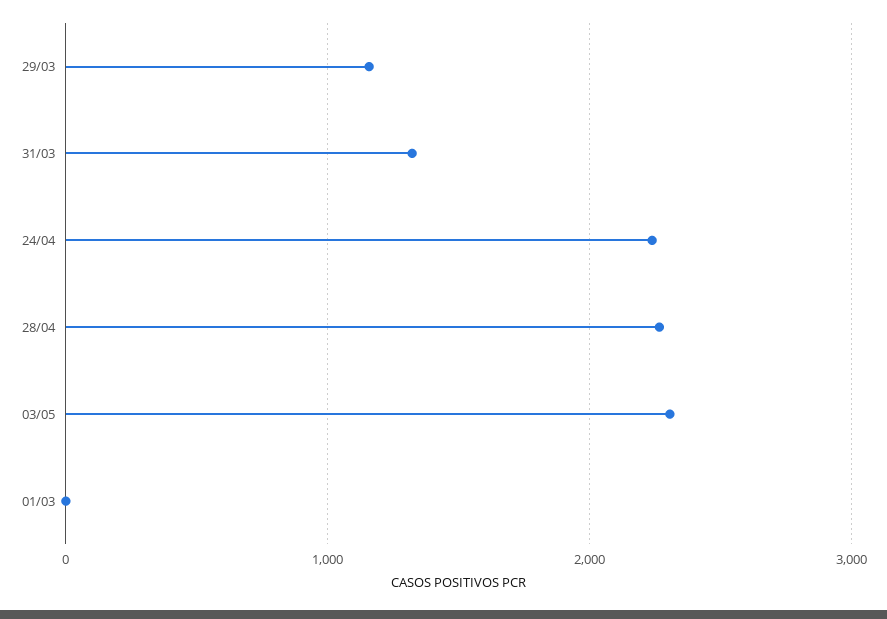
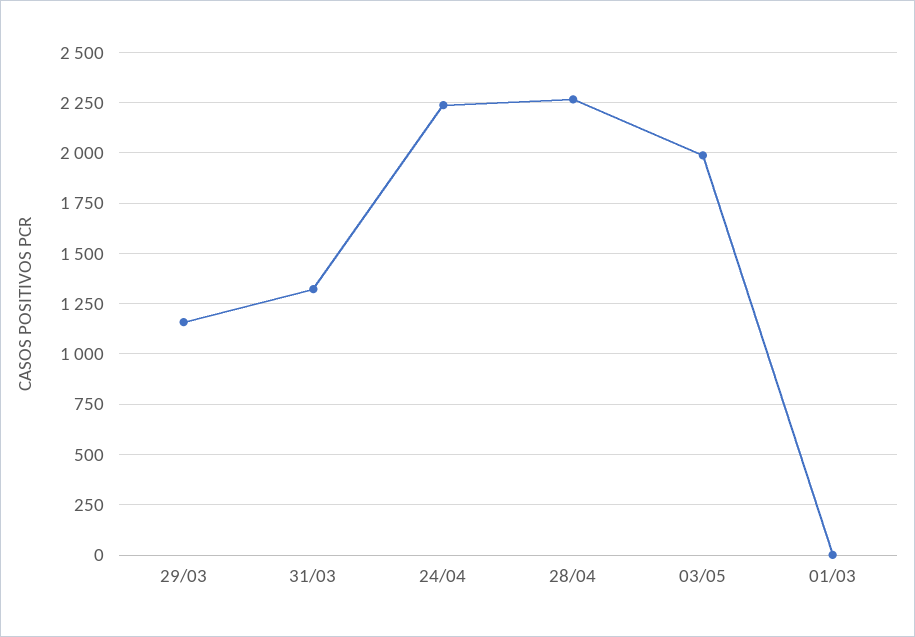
03/05: 2300 -> 2000

